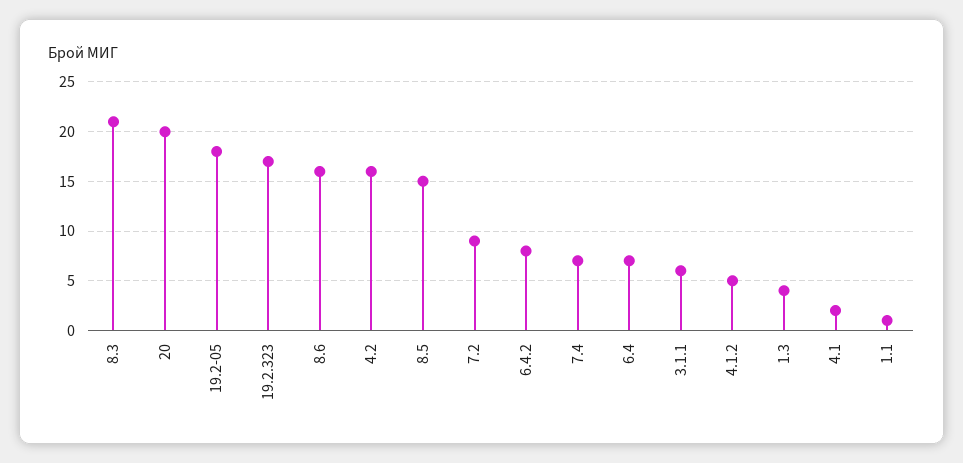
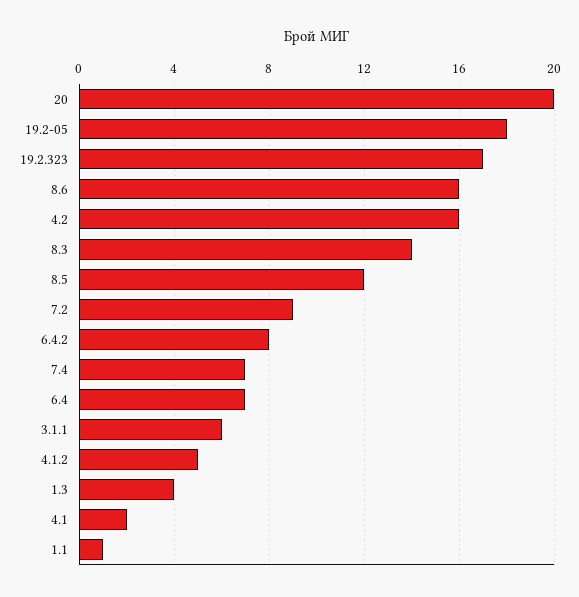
8.3: 21 -> 14
8.5: 15 -> 12

